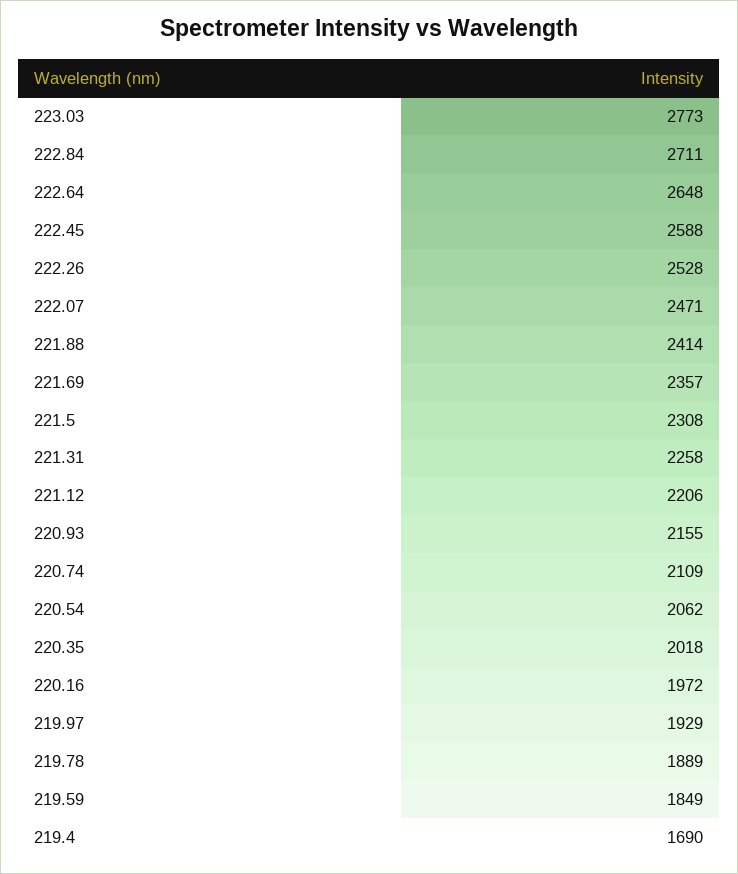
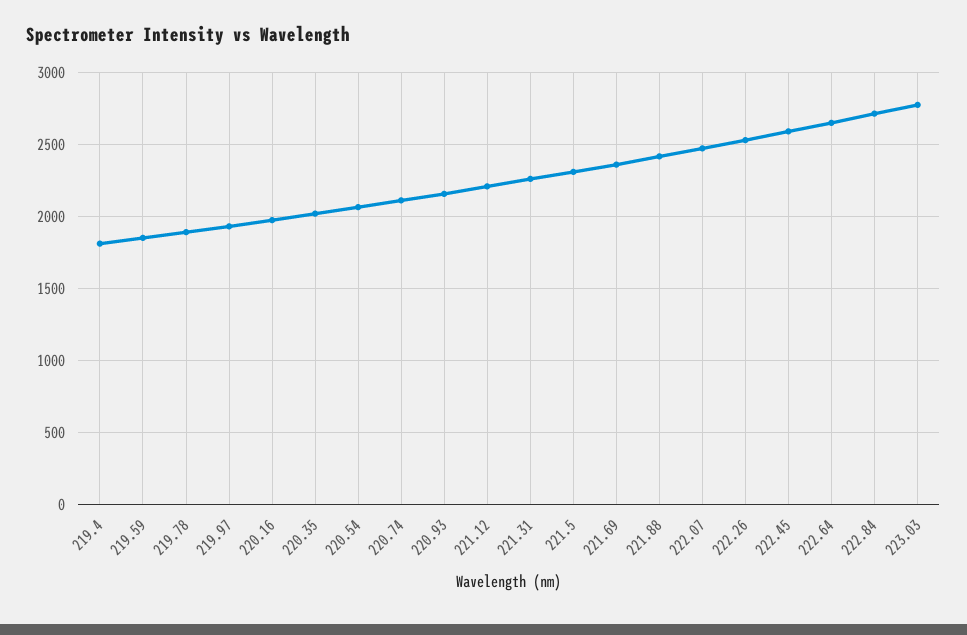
219.4: 1690 -> 1800

